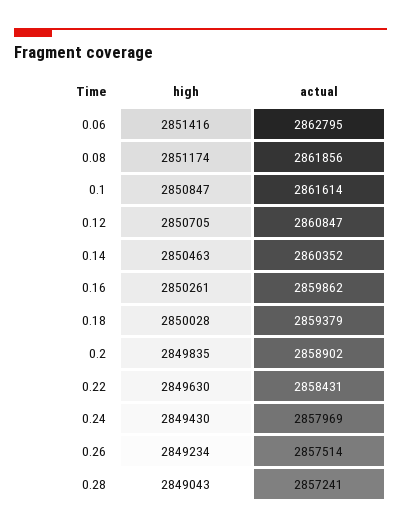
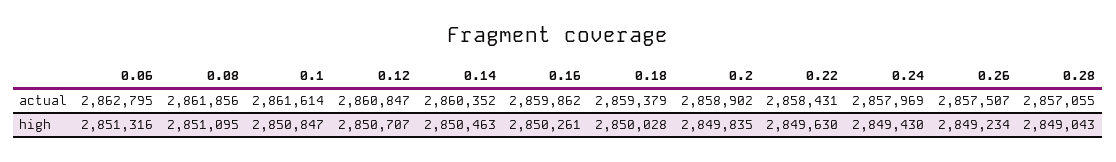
high, 0.06: 2851416 -> 2851316
high, 0.08: 2851174 -> 2851095
high, 0.12: 2850705 -> 2850707
actual, 0.26: 2857514 -> 2857507
actual, 0.28: 2857241 -> 2857055

